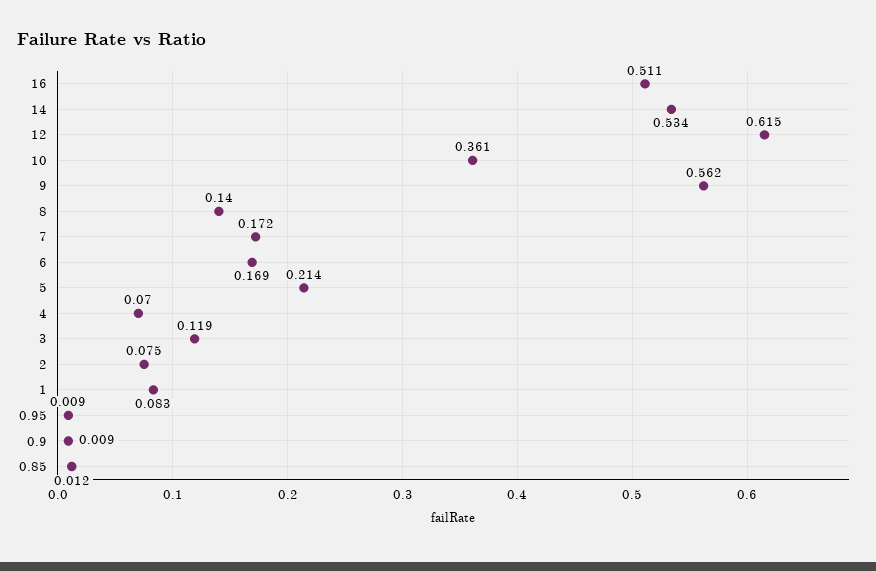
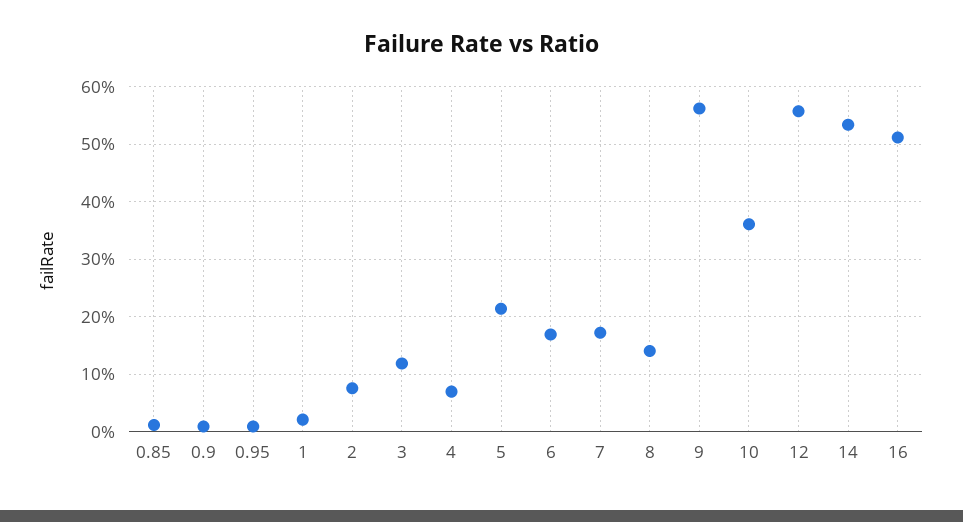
12: 0.615 -> 0.56
1: 0.083 -> 0.02

